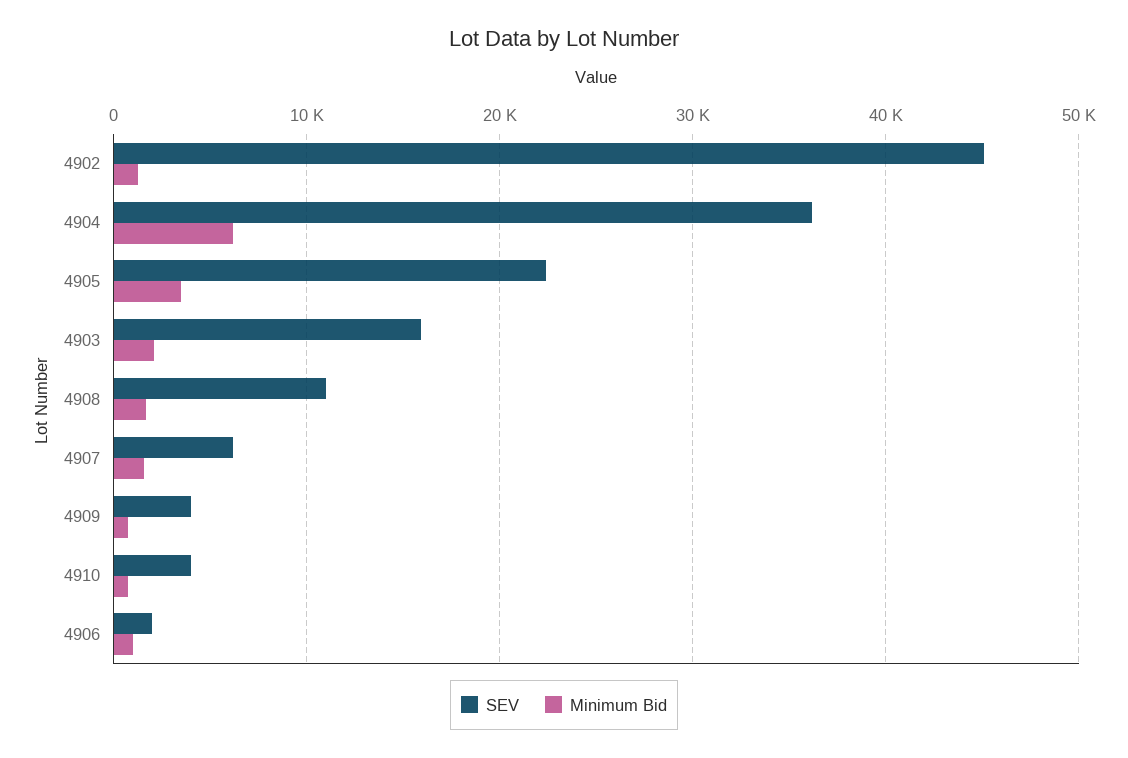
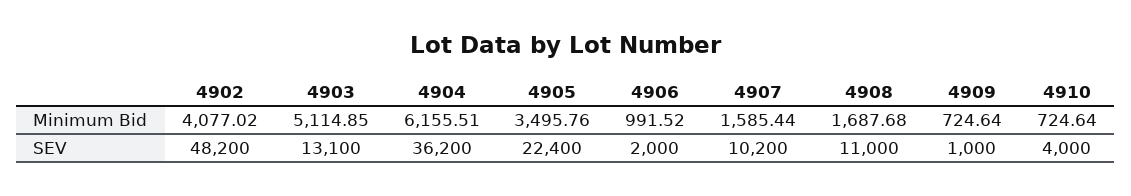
SEV, 4902: 45000 -> 48200
Minimum Bid, 4902: 1000 -> 4077.02
SEV, 4903: 16000 -> 13100
Minimum Bid, 4903: 2000 -> 5114.85
SEV, 4907: 6000 -> 10200
SEV, 4909: 4000 -> 1000

